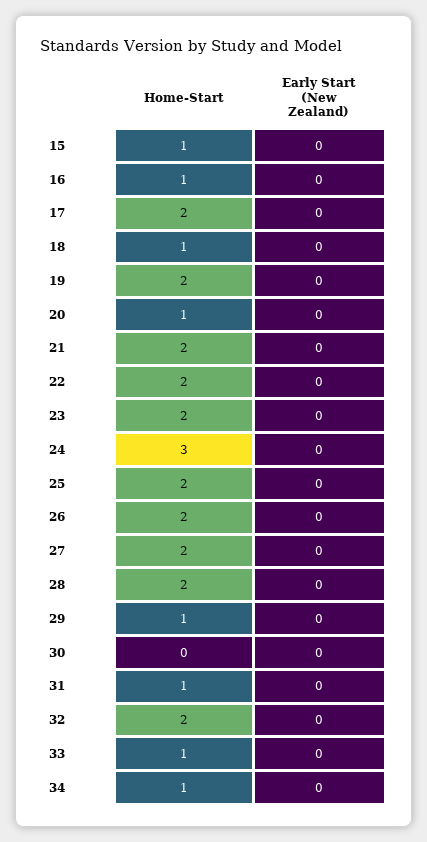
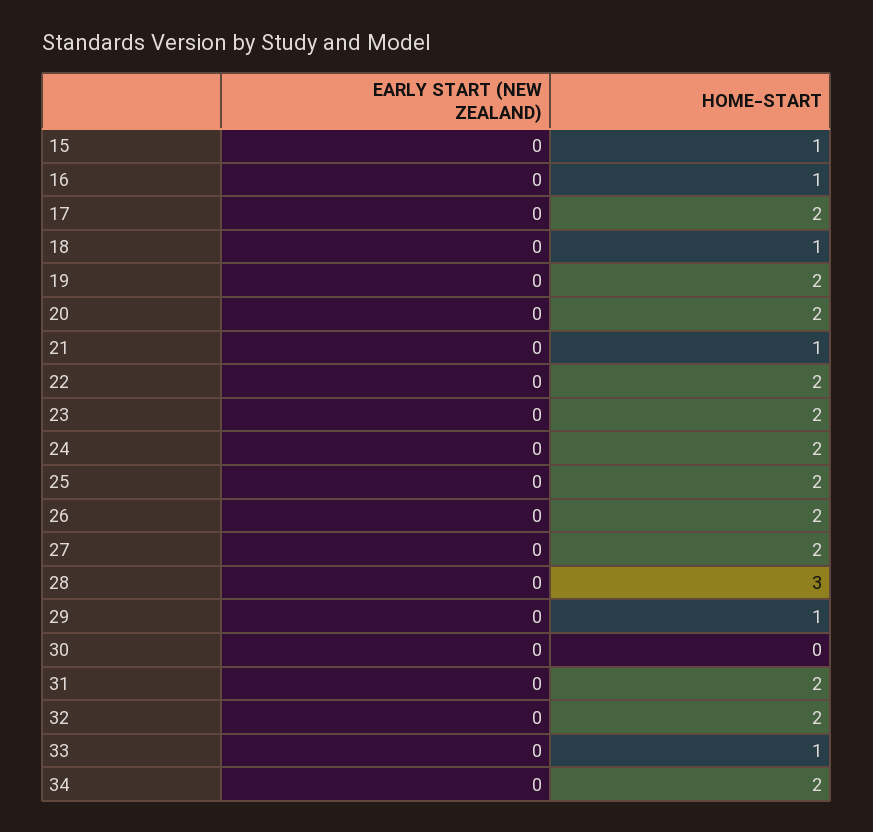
Home-Start, 20: 1 -> 2
Home-Start, 21: 2 -> 1
Home-Start, 24: 3 -> 2
Home-Start, 28: 2 -> 3
Home-Start, 31: 1 -> 2
Home-Start, 34: 1 -> 2

